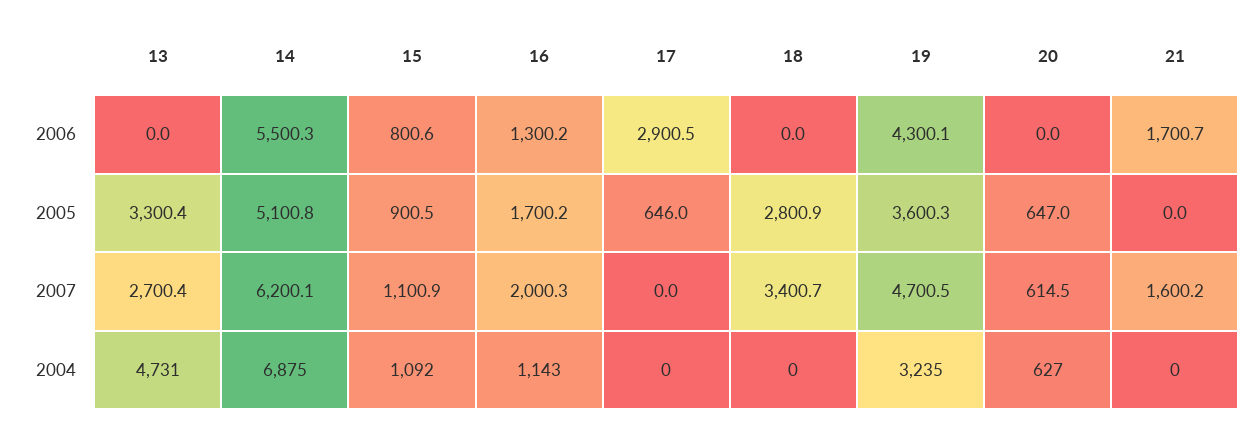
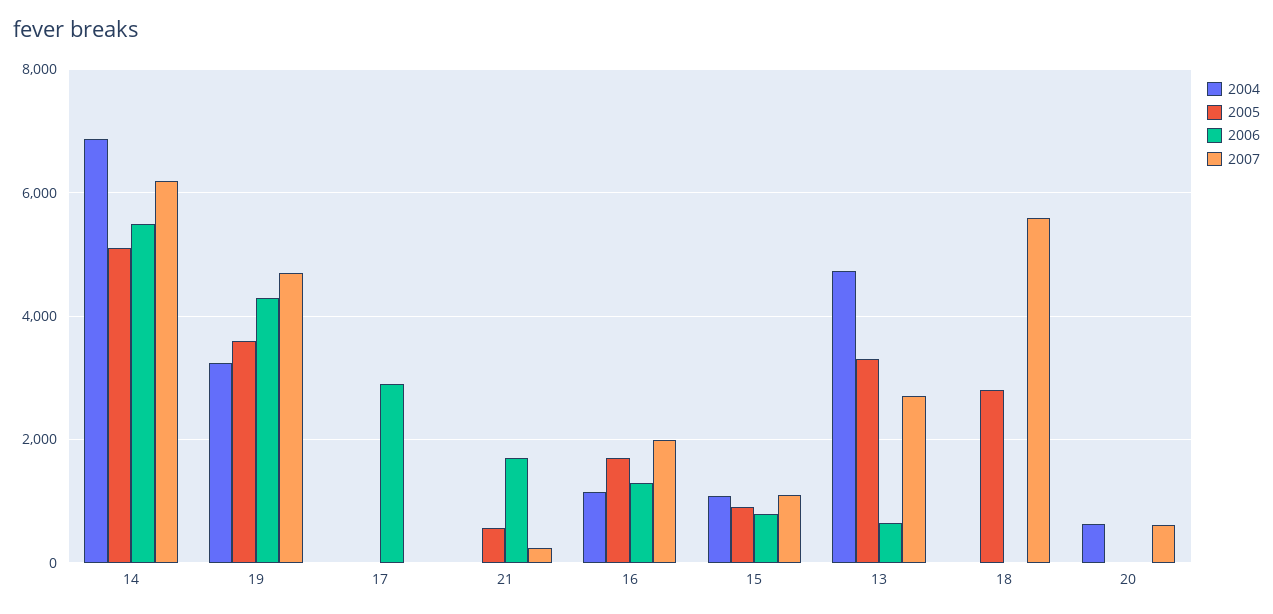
2006, 13: 0 -> 600
2005, 17: 646 -> 0
2005, 20: 647 -> 0
2005, 21: 0 -> 600
2007, 18: 3400.7 -> 5600
2007, 21: 1600.2 -> 200

